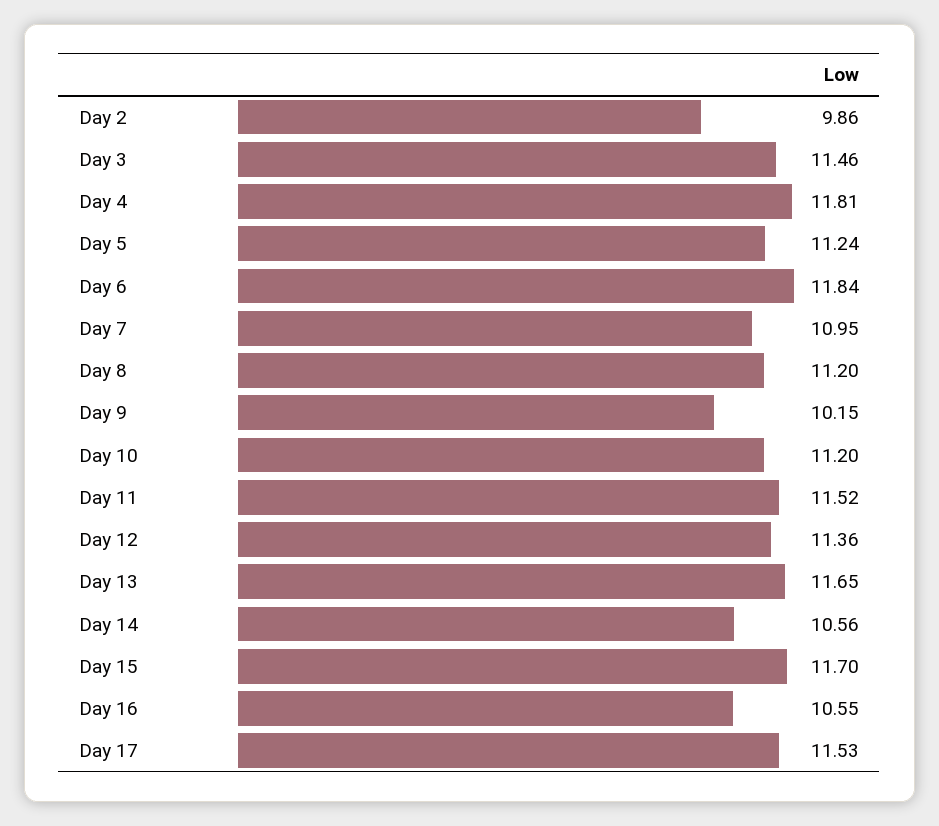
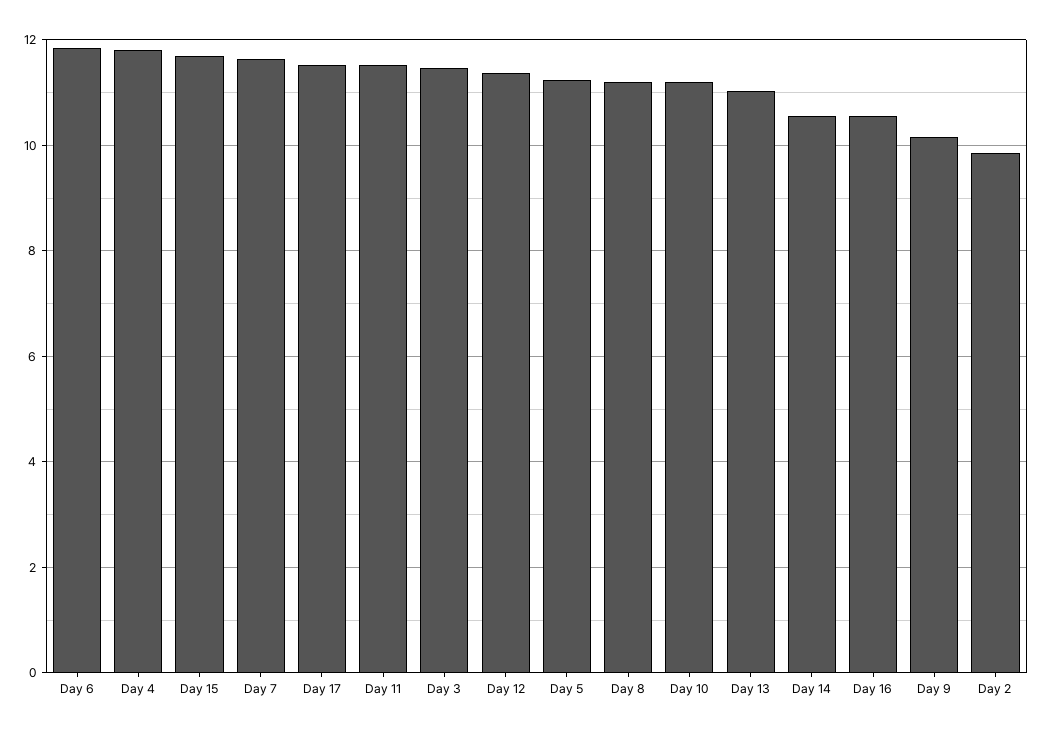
Day 7: 10.95 -> 11.6
Day 13: 11.65 -> 11

